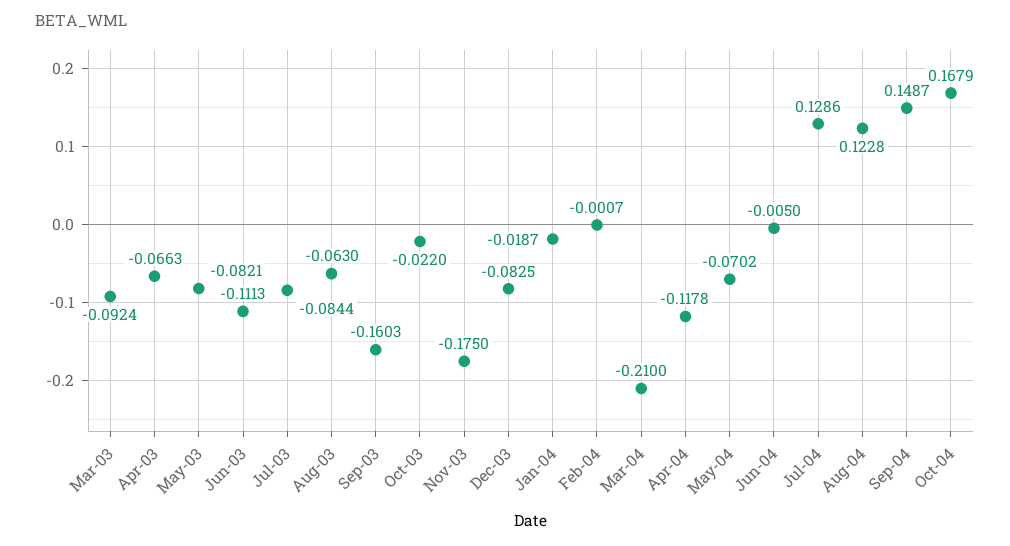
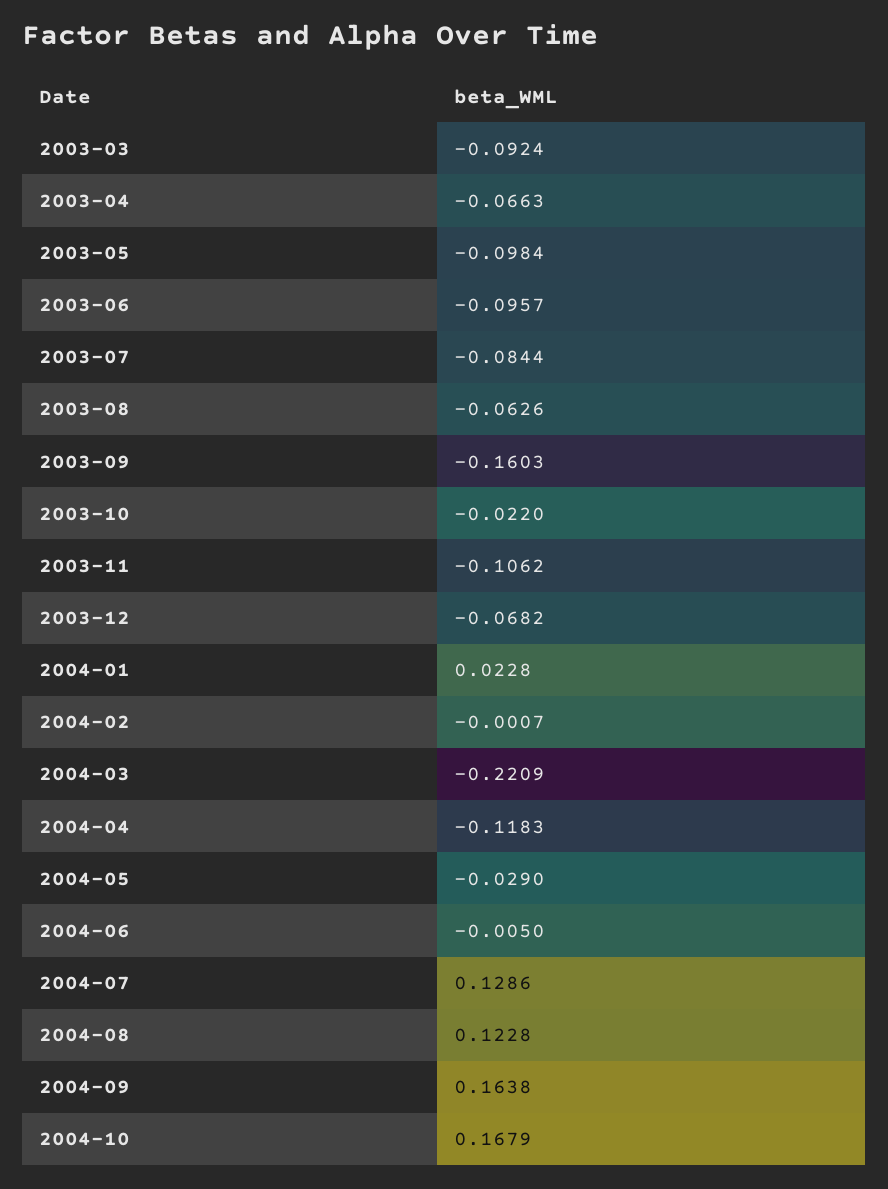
May-03: -0.0821 -> -0.0984
Jun-03: -0.1113 -> -0.0957
Aug-03: -0.063 -> -0.0626
Nov-03: -0.175 -> -0.1062
Dec-03: -0.0825 -> -0.0682
Jan-04: -0.0187 -> 0.0228
Mar-04: -0.21 -> -0.2209
Apr-04: -0.1178 -> -0.1183
May-04: -0.0702 -> -0.029
Sep-04: 0.1487 -> 0.1638

